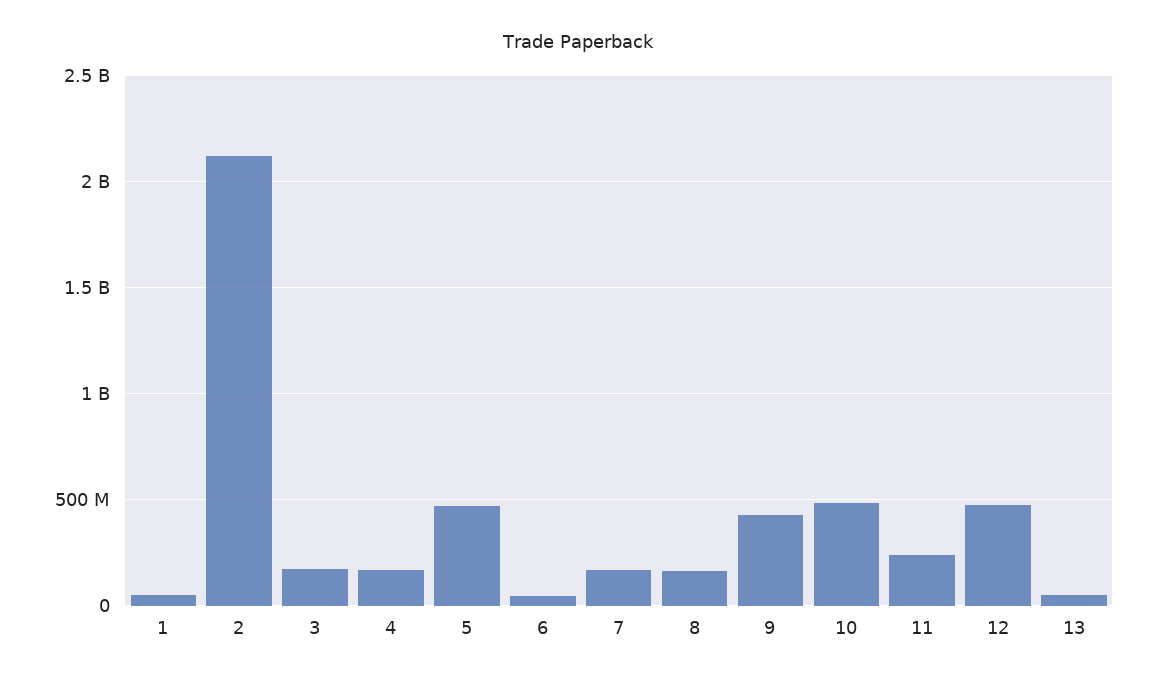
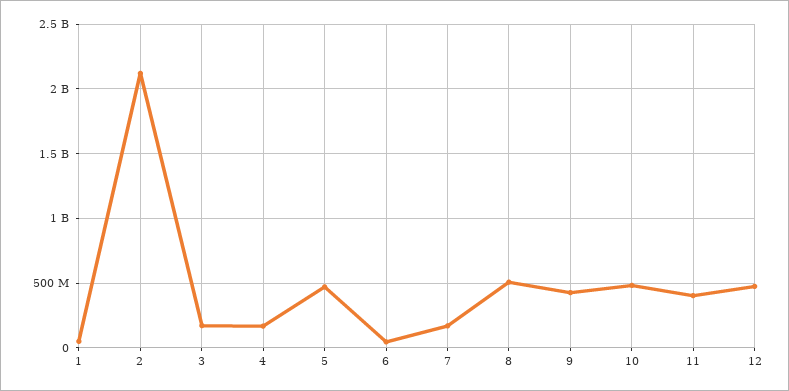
8: 150000000 -> 500000000
11: 250000000 -> 400000000
13: 50000000 -> none

